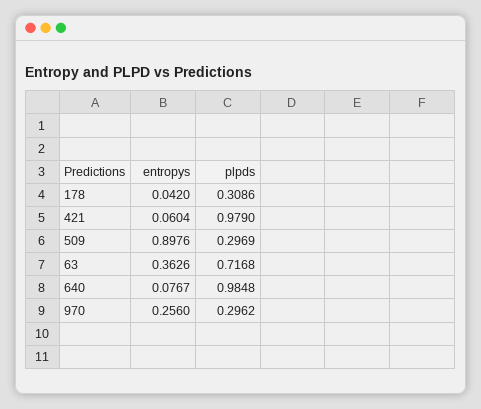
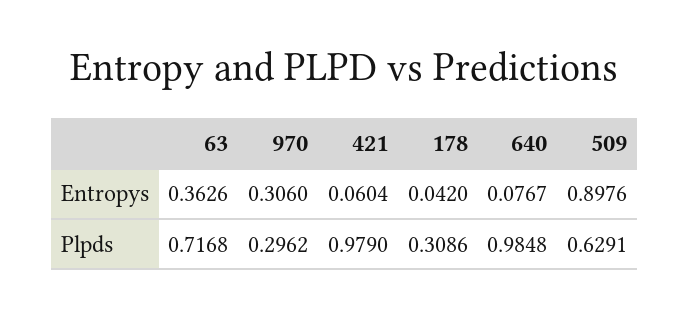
plpds, 509: 0.2969 -> 0.6291
entropys, 970: 0.256 -> 0.306

